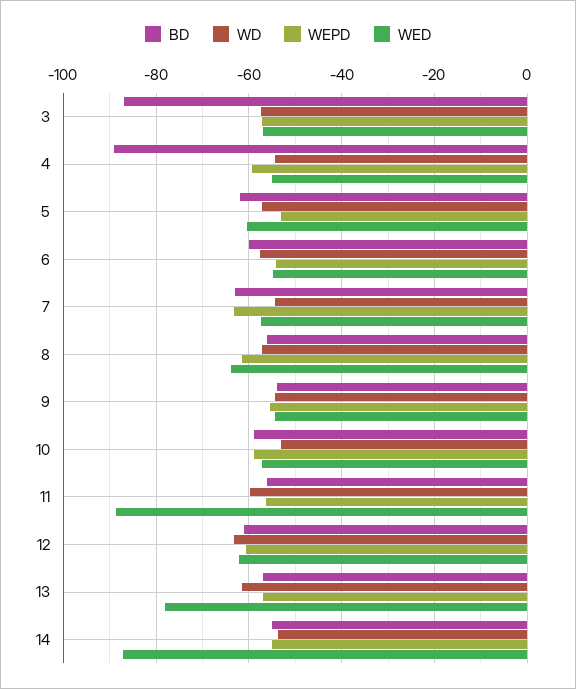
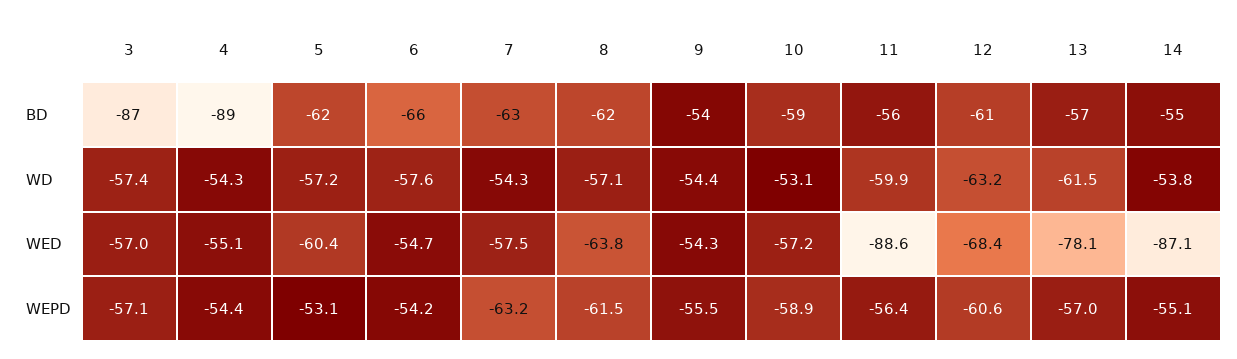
WEPD, 4: -60 -> -54.4
BD, 6: -60 -> -66
BD, 8: -56 -> -62
WED, 12: -62 -> -68.4

